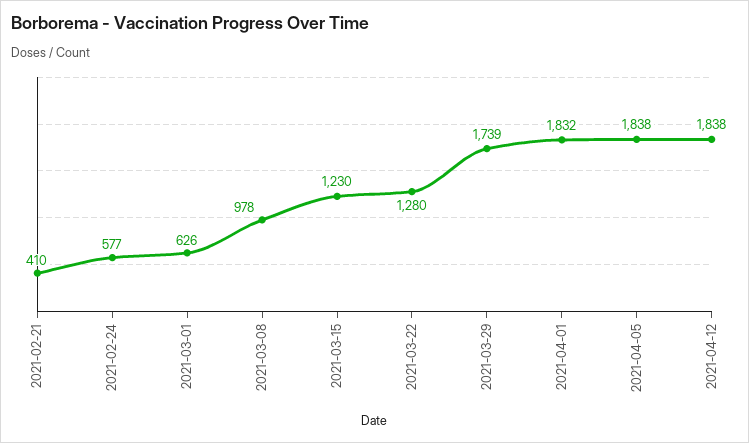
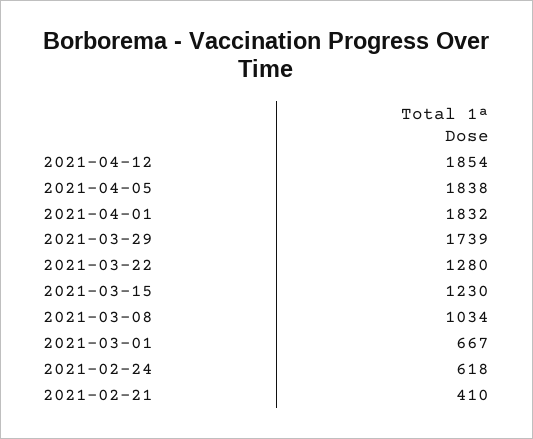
2021-02-24: 577 -> 618
2021-03-01: 626 -> 667
2021-03-08: 978 -> 1034
2021-04-12: 1838 -> 1854

